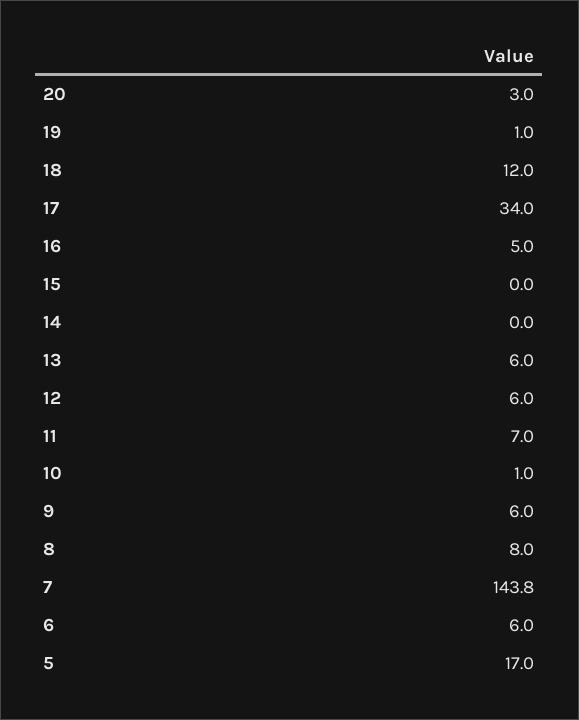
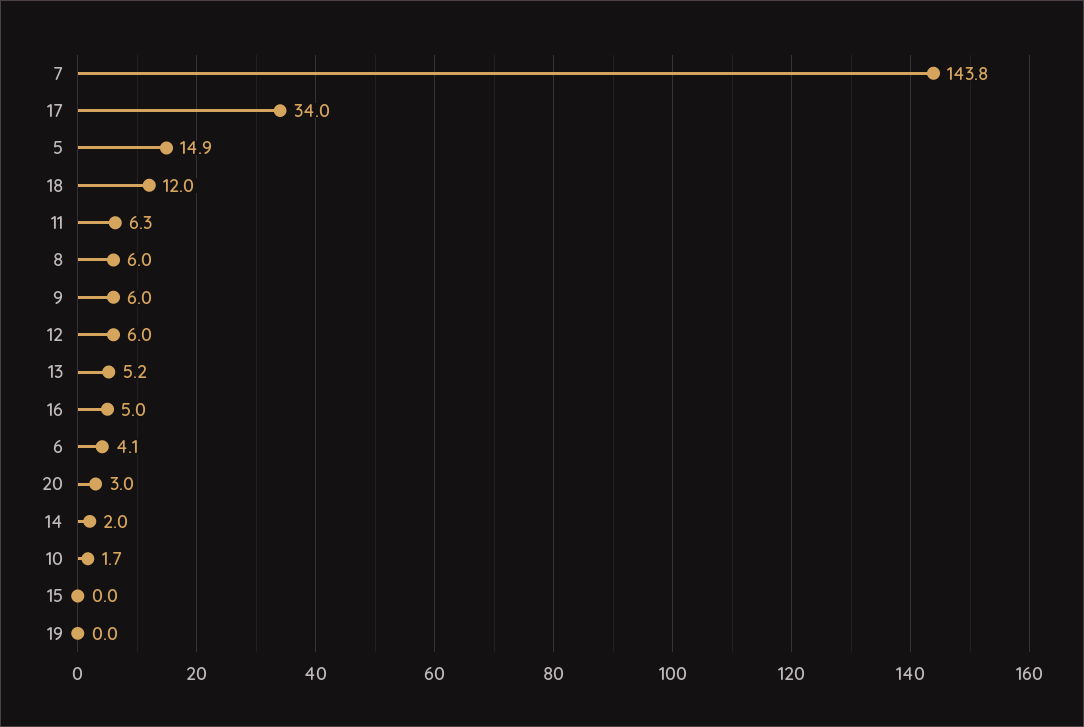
19: 1 -> 0
14: 0 -> 2
13: 6 -> 5.2
11: 7 -> 6.3
10: 1 -> 1.7
8: 8 -> 6
6: 6 -> 4.1
5: 17 -> 14.9

